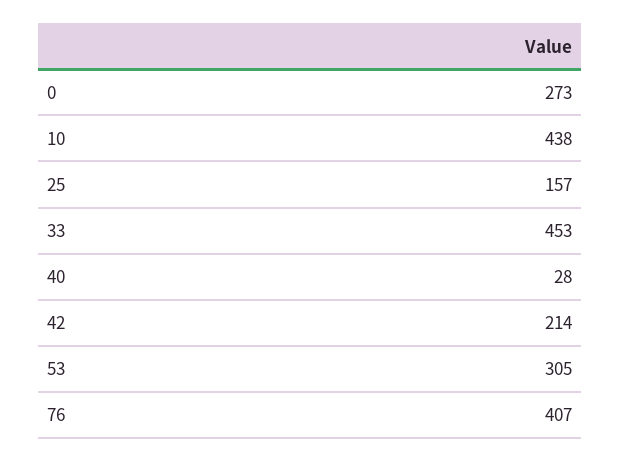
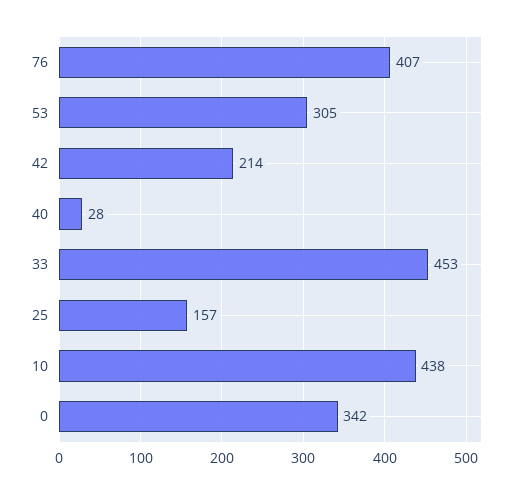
0: 273 -> 342

